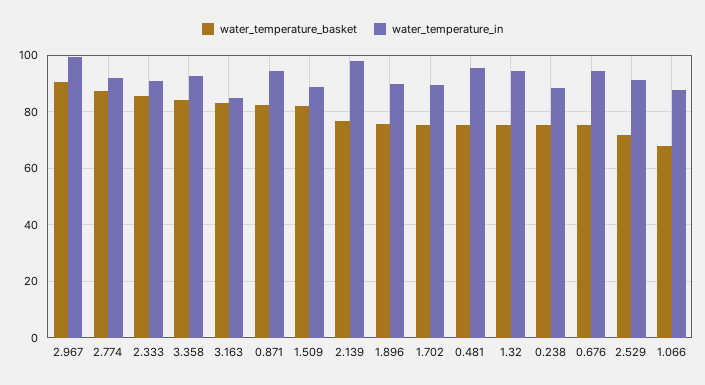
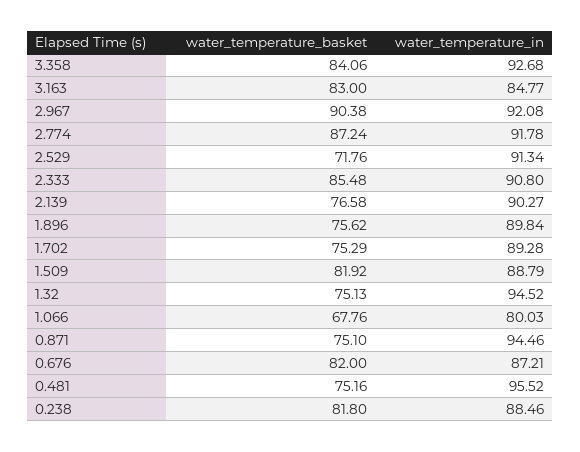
water_temperature_in, 2.967: 100 -> 92.08
water_temperature_basket, 0.871: 82.5 -> 75.1
water_temperature_in, 2.139: 97.5 -> 90.27
water_temperature_basket, 0.238: 75 -> 81.8
water_temperature_basket, 0.676: 75 -> 82
water_temperature_in, 0.676: 95 -> 87.21
water_temperature_in, 1.066: 87.5 -> 80.03

